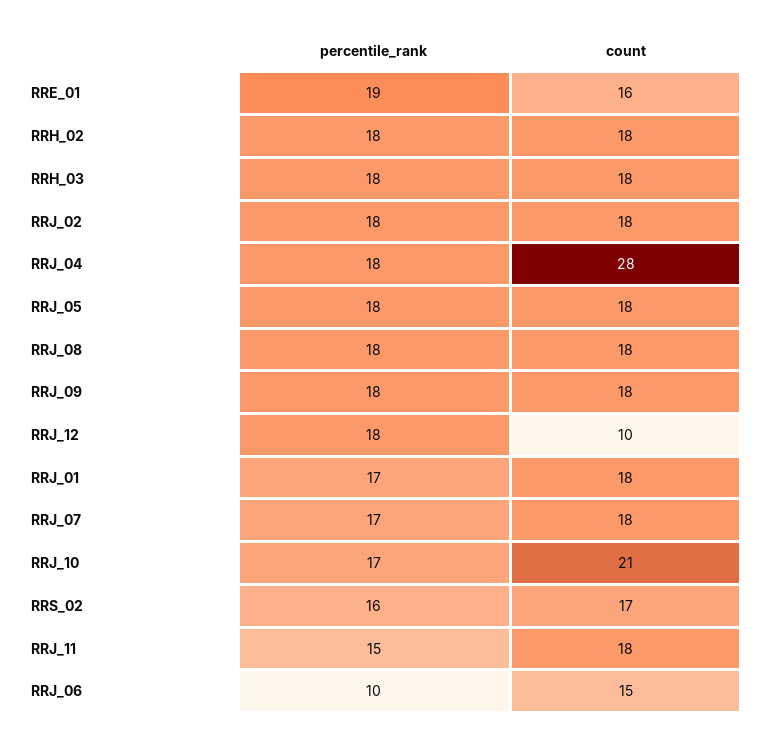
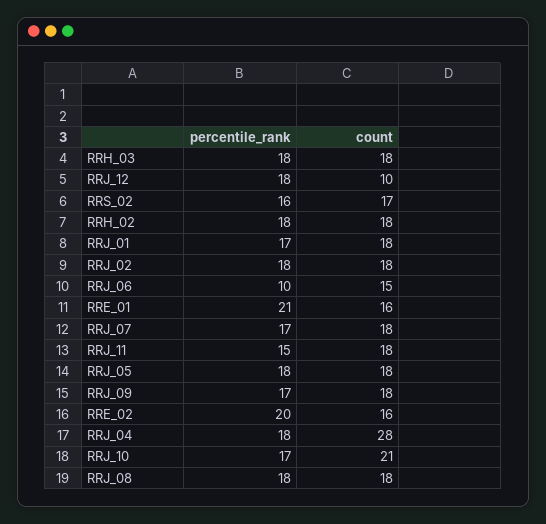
percentile_rank, RRE_01: 19 -> 21
percentile_rank, RRJ_09: 18 -> 17
percentile_rank, RRE_02: none -> 20
count, RRE_02: none -> 16

